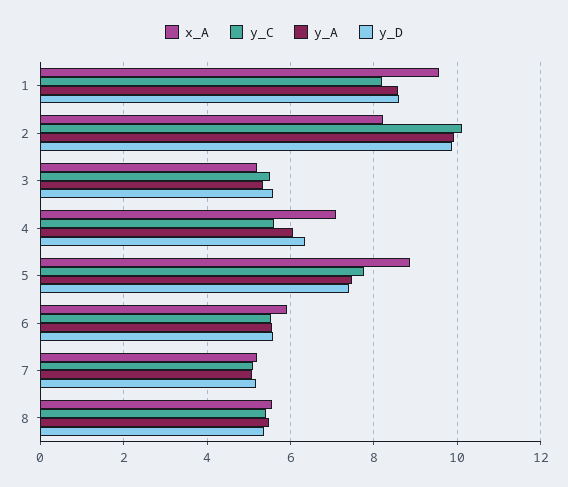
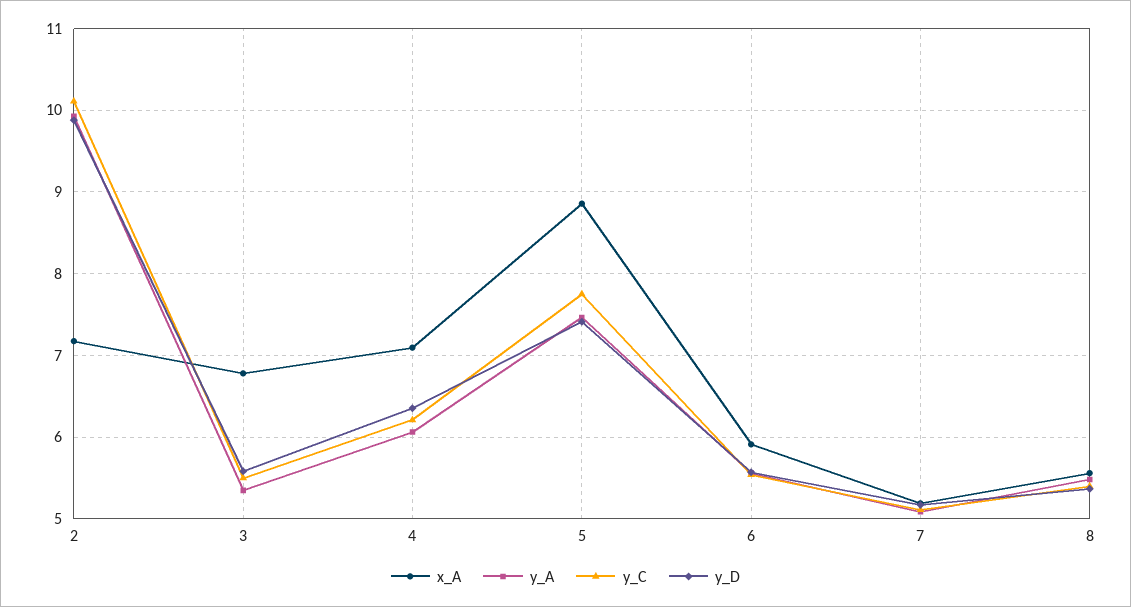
x_A, 1: 9.6 -> none
y_C, 1: 8.2 -> none
y_A, 1: 8.6 -> none
y_D, 1: 8.6 -> none
x_A, 2: 8.2 -> 7.2
x_A, 3: 5.2 -> 6.8
y_C, 4: 5.6 -> 6.2

